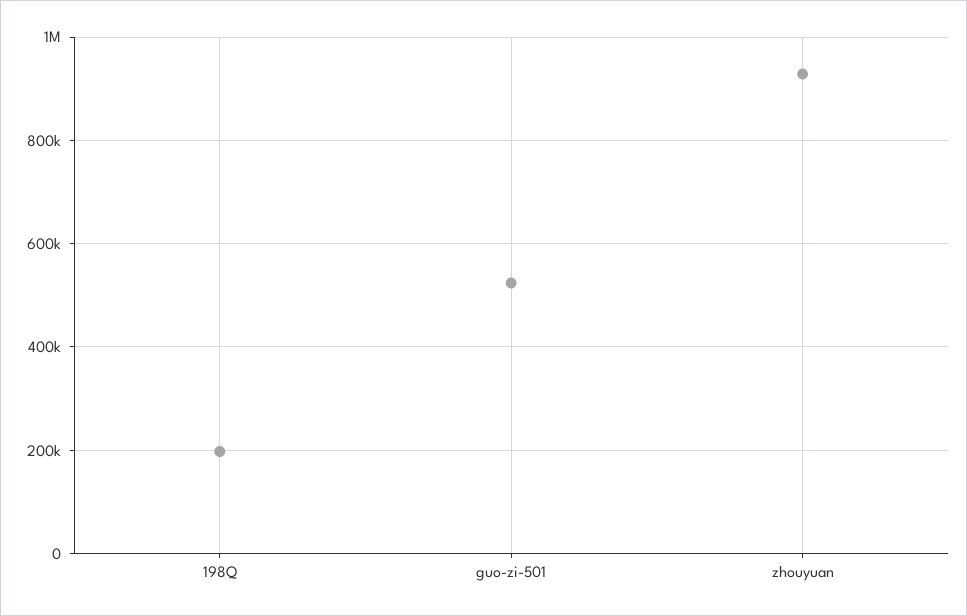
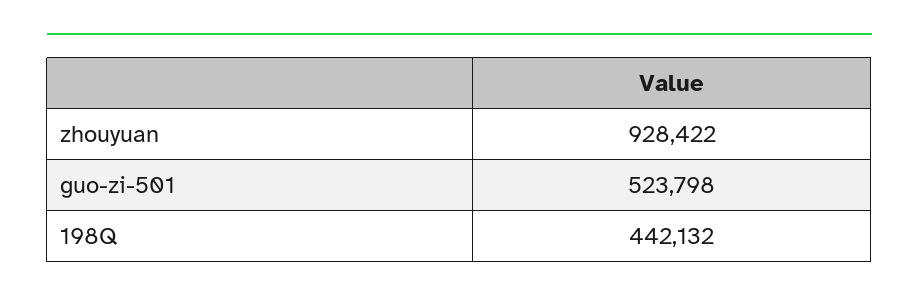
198Q: 200000 -> 442132

